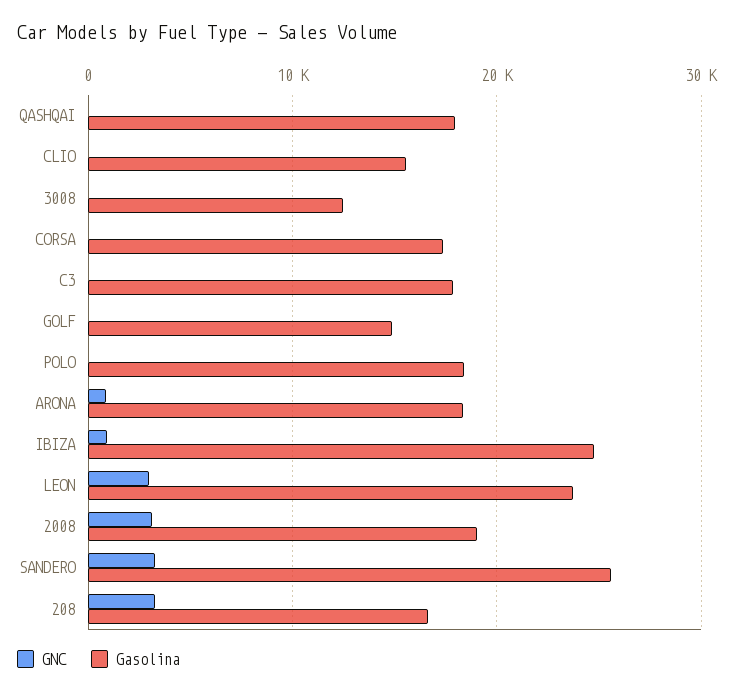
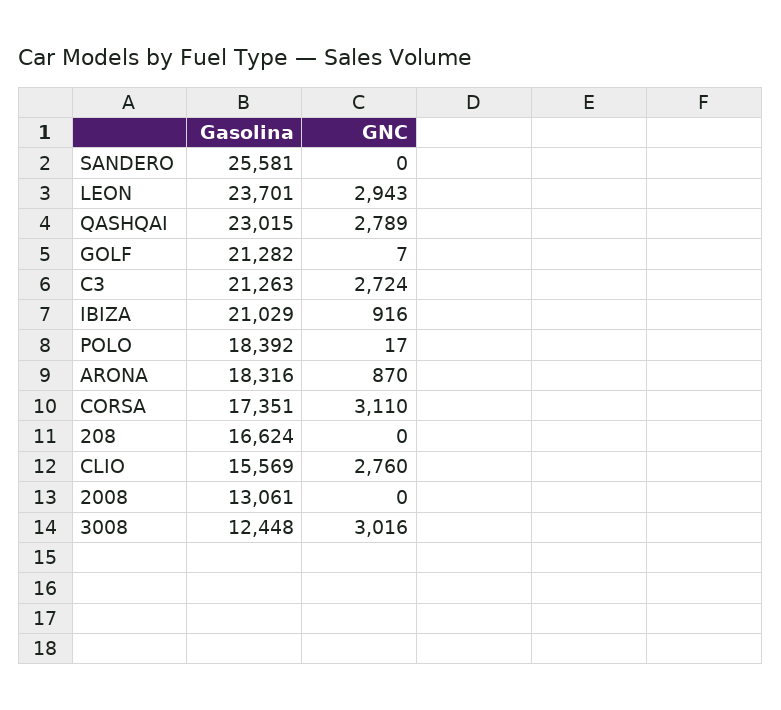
GNC, QASHQAI: 0 -> 2789
Gasolina, QASHQAI: 18000 -> 23015
GNC, CLIO: 0 -> 2760
GNC, 3008: 0 -> 3016
GNC, CORSA: 0 -> 3110
GNC, C3: 0 -> 2724
Gasolina, C3: 18000 -> 21263
Gasolina, GOLF: 15000 -> 21282
Gasolina, IBIZA: 25000 -> 21029
GNC, 2008: 3000 -> 0
Gasolina, 2008: 19000 -> 13061
GNC, SANDERO: 3000 -> 0
GNC, 208: 3000 -> 0

